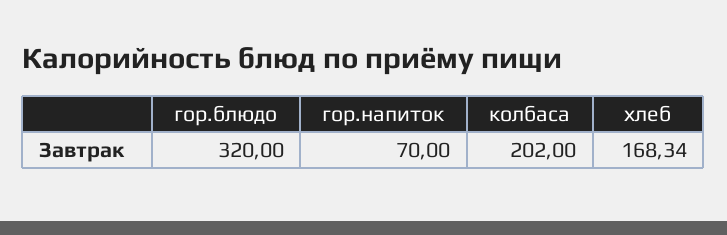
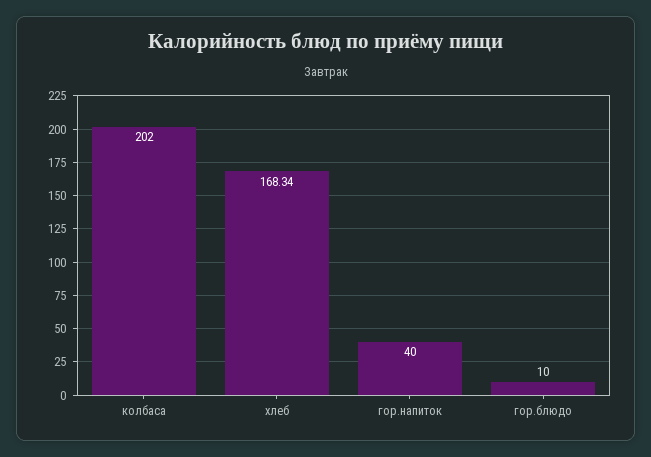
гор.блюдо: 320 -> 10
гор.напиток: 70 -> 40

